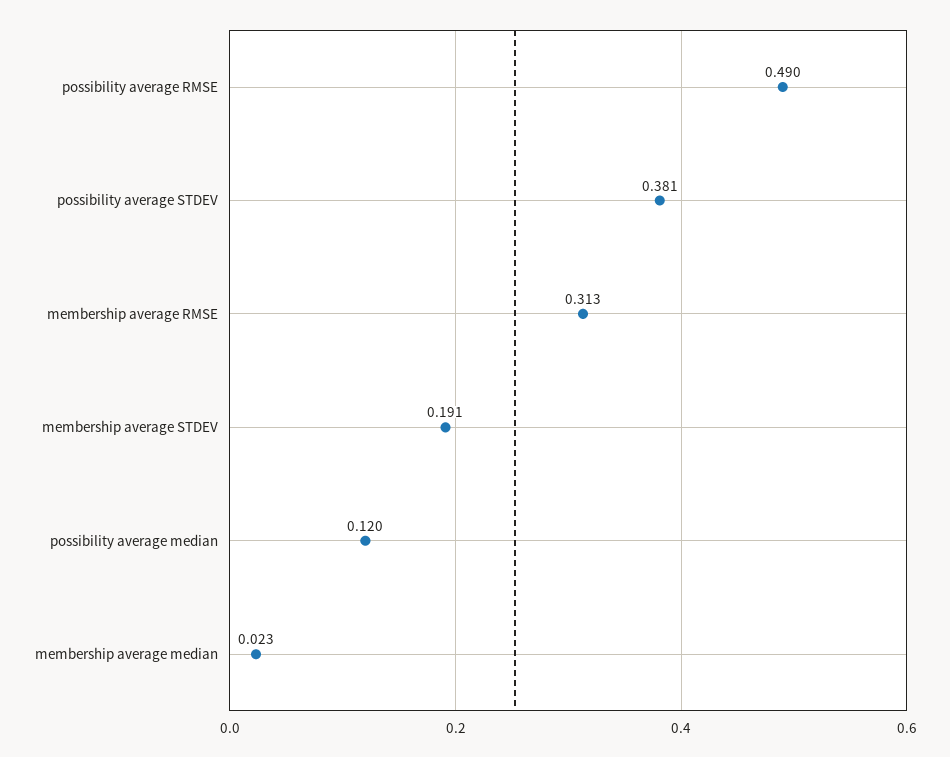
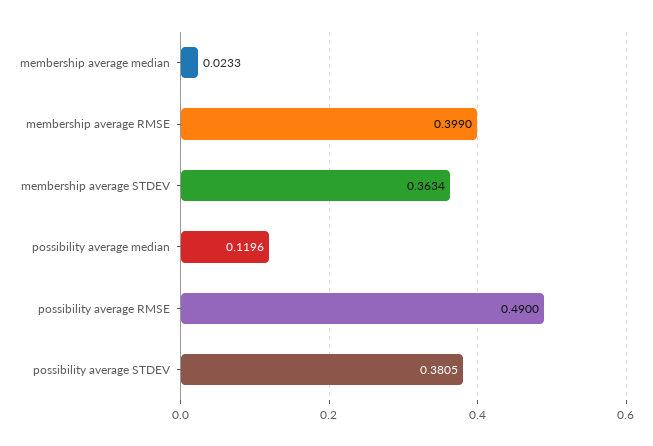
membership average RMSE: 0.313 -> 0.399
membership average STDEV: 0.191 -> 0.3634

